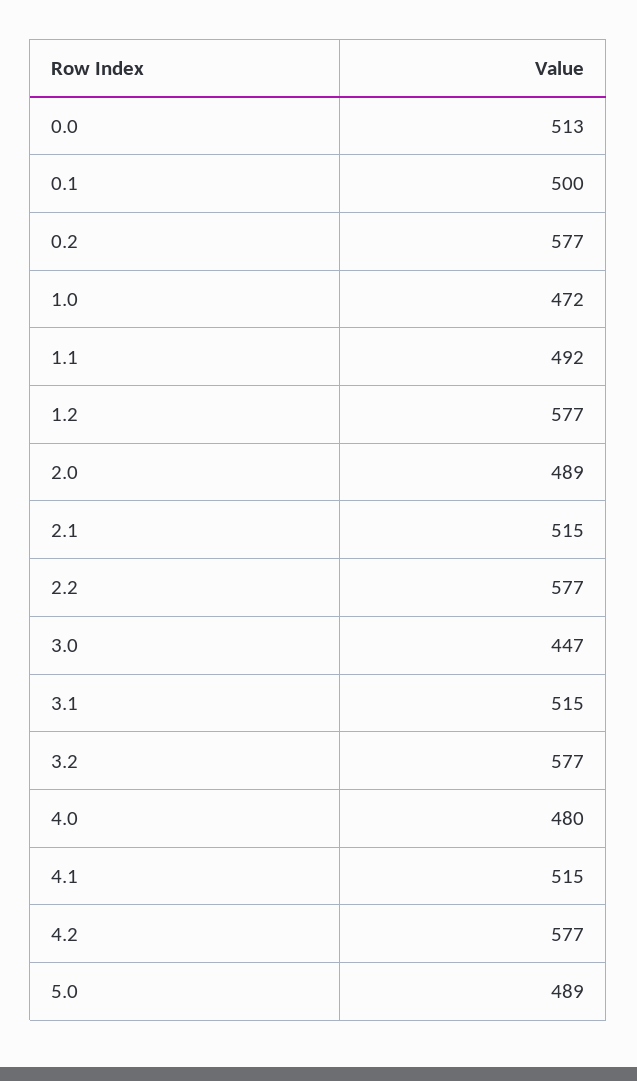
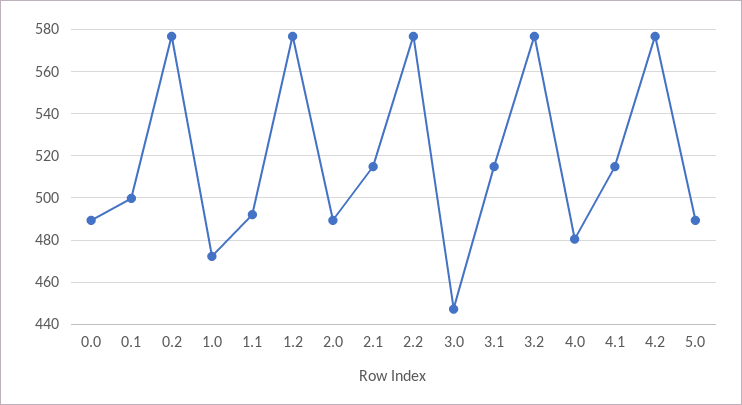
0.0: 513 -> 490

